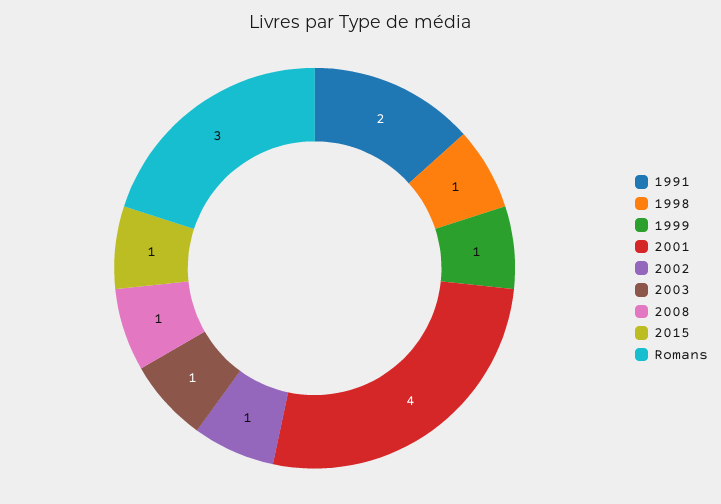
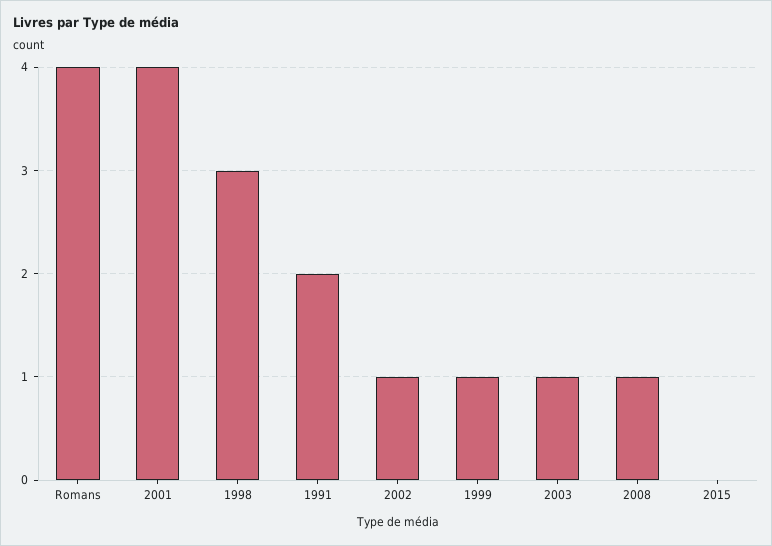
1998: 1 -> 3
2015: 1 -> 0
Romans: 3 -> 4

